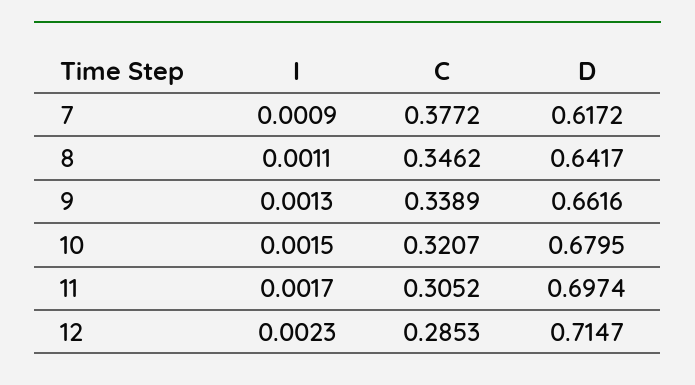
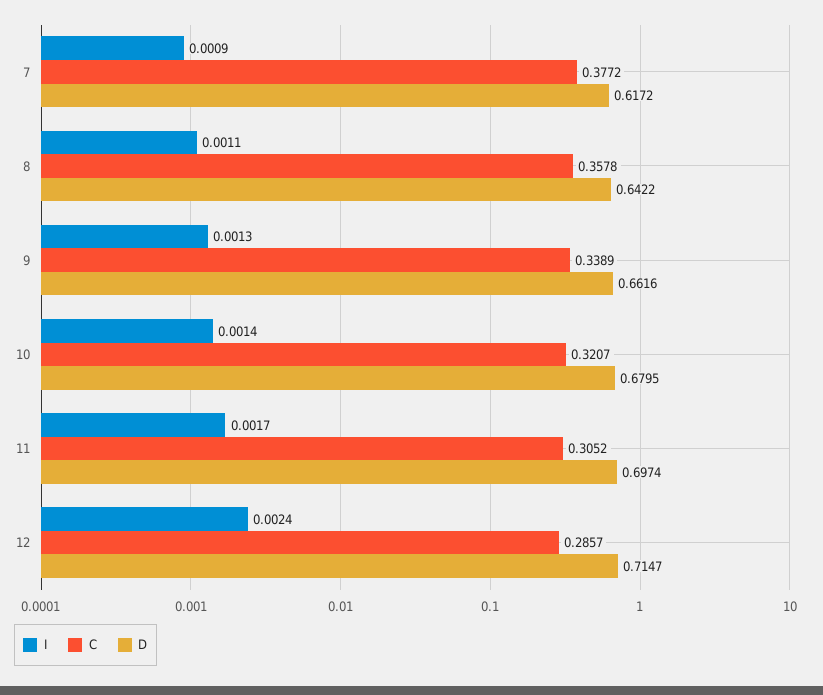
C, 8: 0.3462 -> 0.3578
D, 8: 0.6417 -> 0.6422
I, 10: 0.0015 -> 0.0014
I, 12: 0.0023 -> 0.0024
C, 12: 0.2853 -> 0.2857

